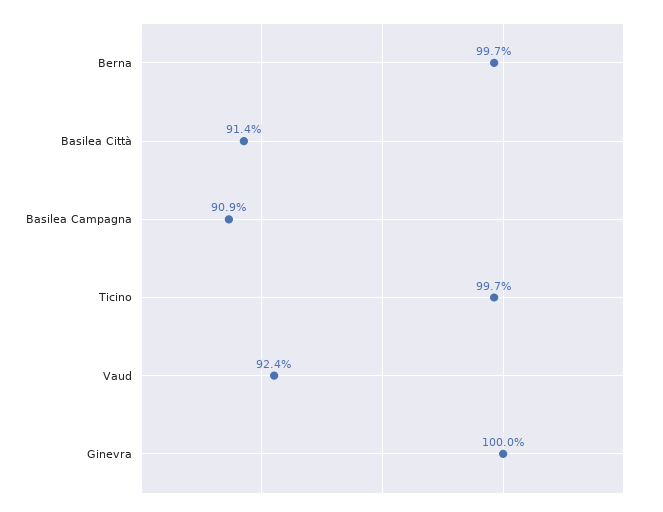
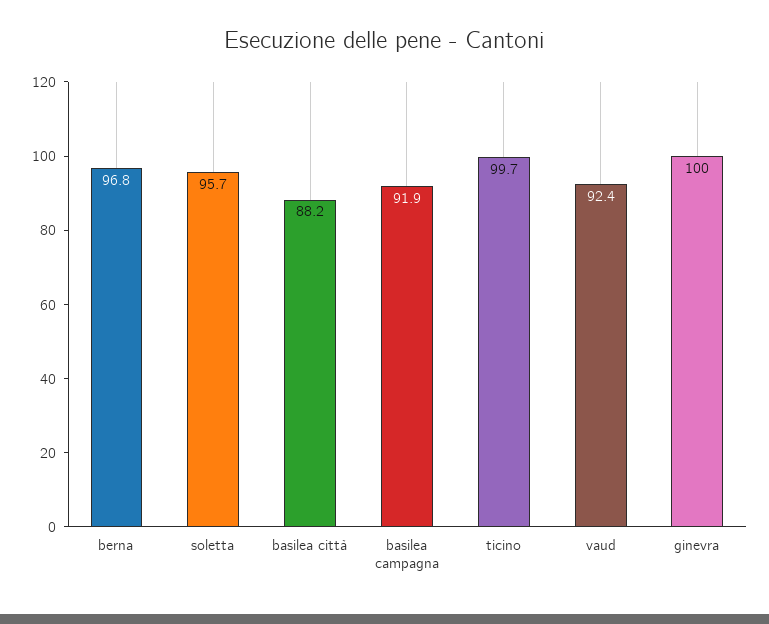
Berna: 99.7 -> 96.8
Basilea Città: 91.4 -> 88.2
Basilea Campagna: 90.9 -> 91.9
soletta: none -> 95.7

